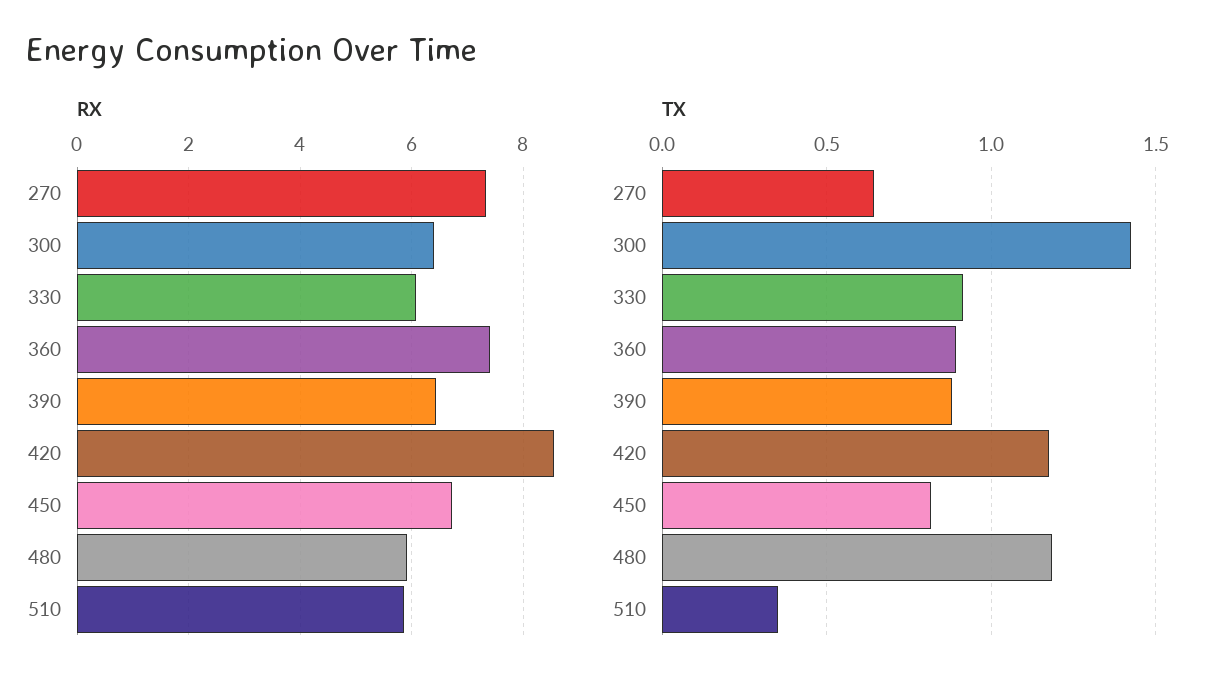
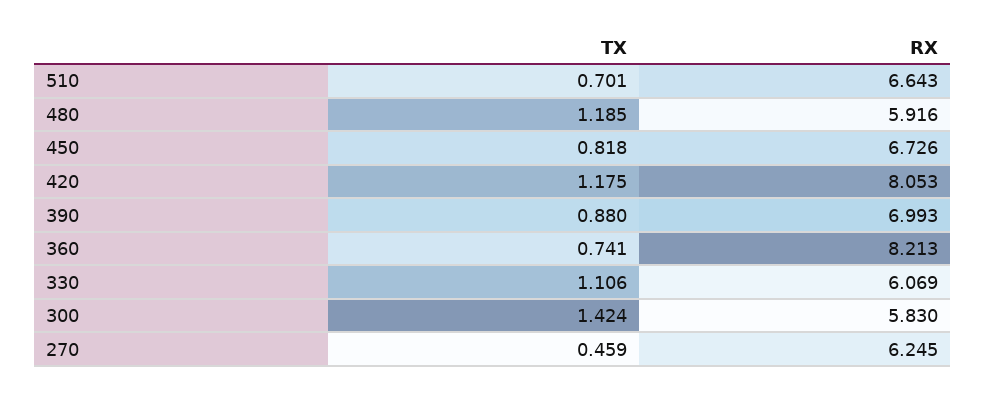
RX, 270: 7.4 -> 6.245
RX, 300: 6.4 -> 5.83
RX, 360: 7.4 -> 8.213
RX, 390: 6.4 -> 6.993
RX, 420: 8.6 -> 8.053
RX, 510: 5.8 -> 6.643
TX, 270: 0.65 -> 0.459
TX, 330: 0.9 -> 1.106
TX, 360: 0.9 -> 0.741
TX, 510: 0.35 -> 0.701

